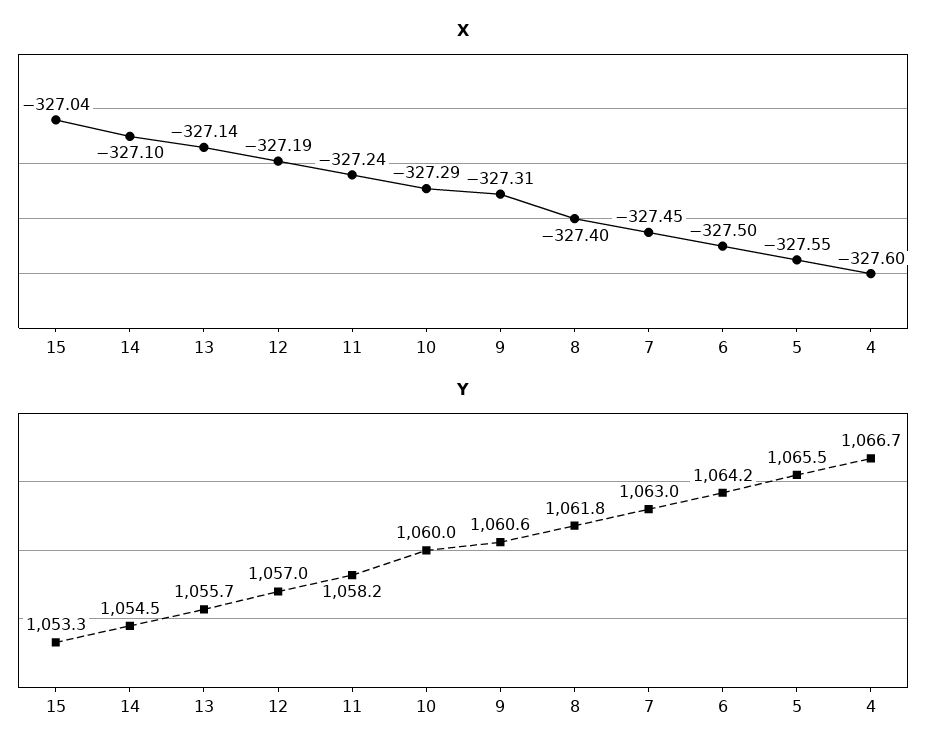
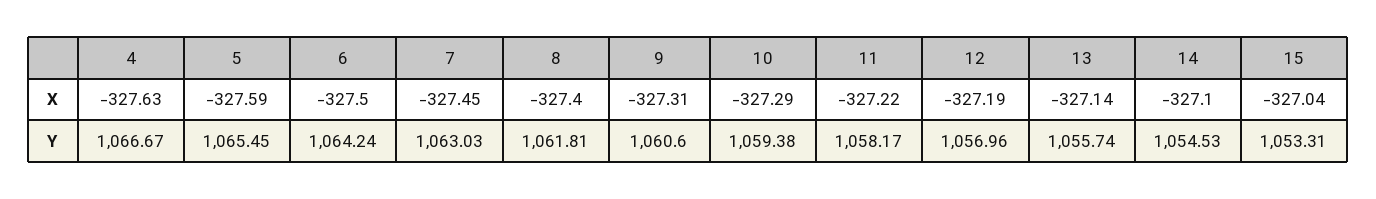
X, 11: -327.24 -> -327.22
X, 5: -327.55 -> -327.59
X, 4: -327.6 -> -327.63
Y, 10: 1060 -> 1059.38

